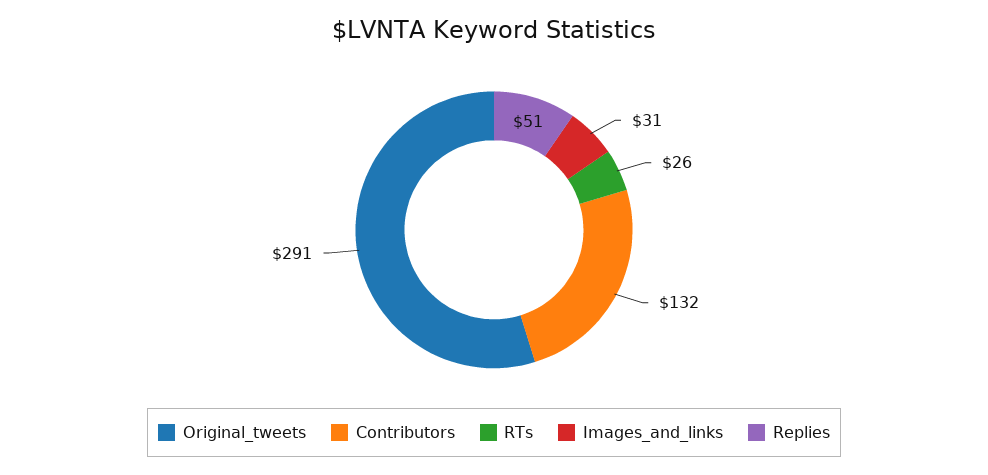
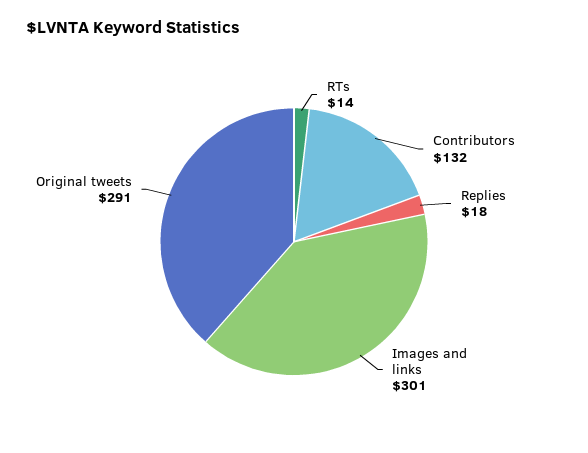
RTs: 26 -> 14
Images_and_links: 31 -> 301
Replies: 51 -> 18

